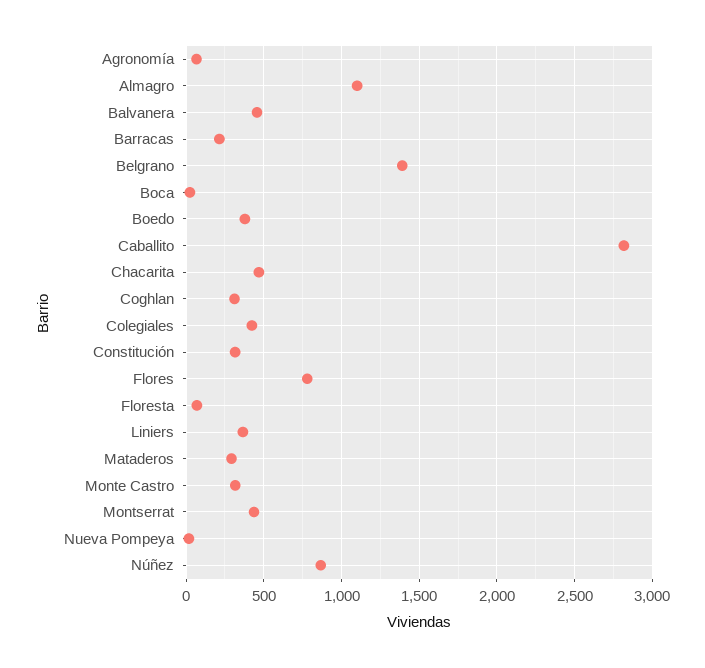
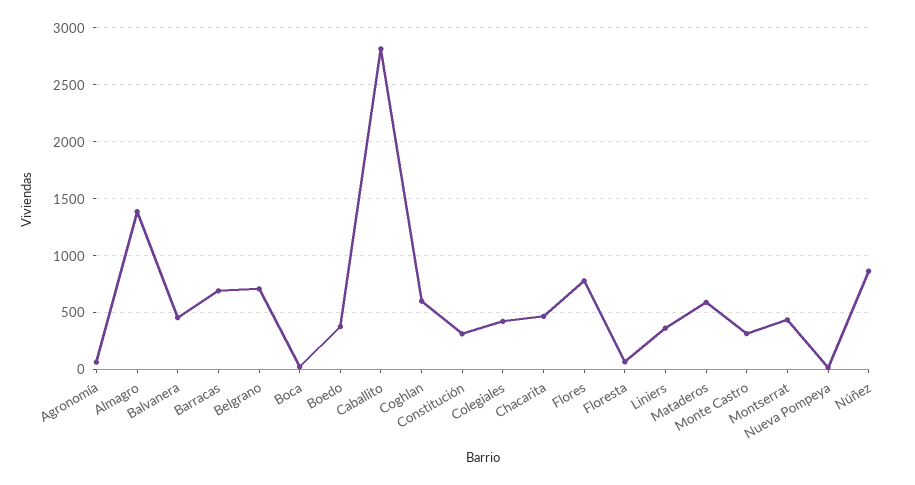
Almagro: 1100 -> 1400
Barracas: 200 -> 700
Belgrano: 1400 -> 700
Coghlan: 300 -> 600
Mataderos: 300 -> 600

